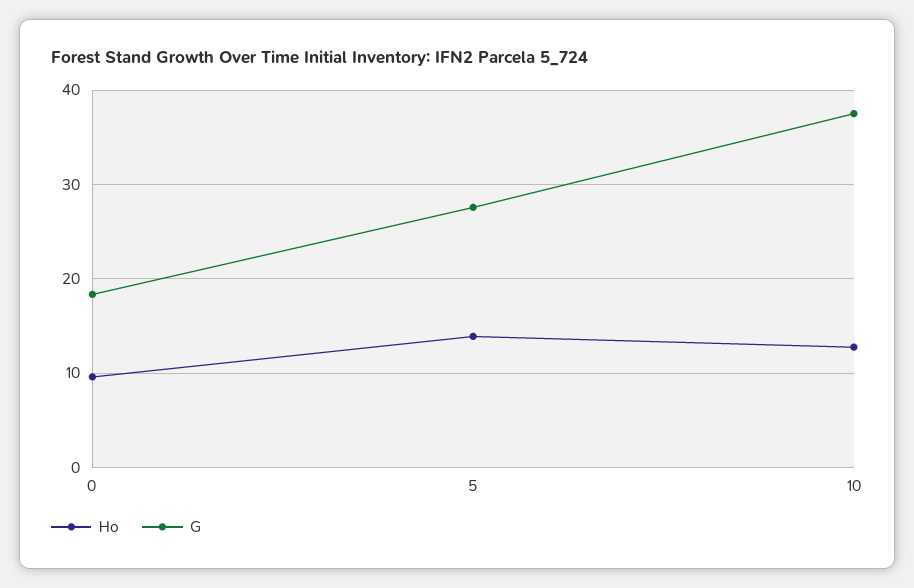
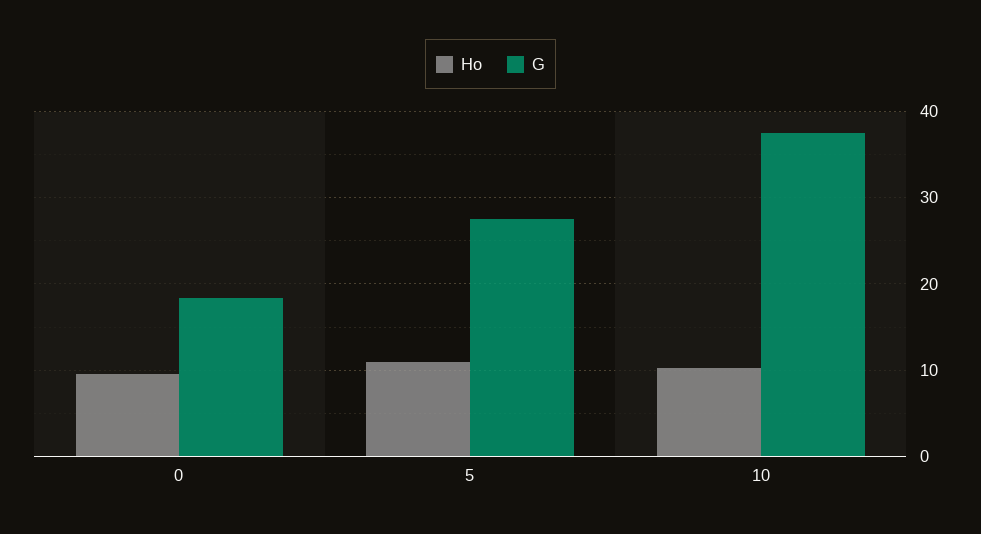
Ho, 5: 14 -> 11
Ho, 10: 13 -> 10

